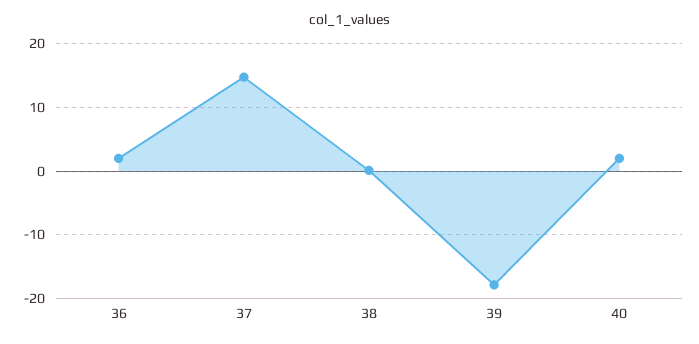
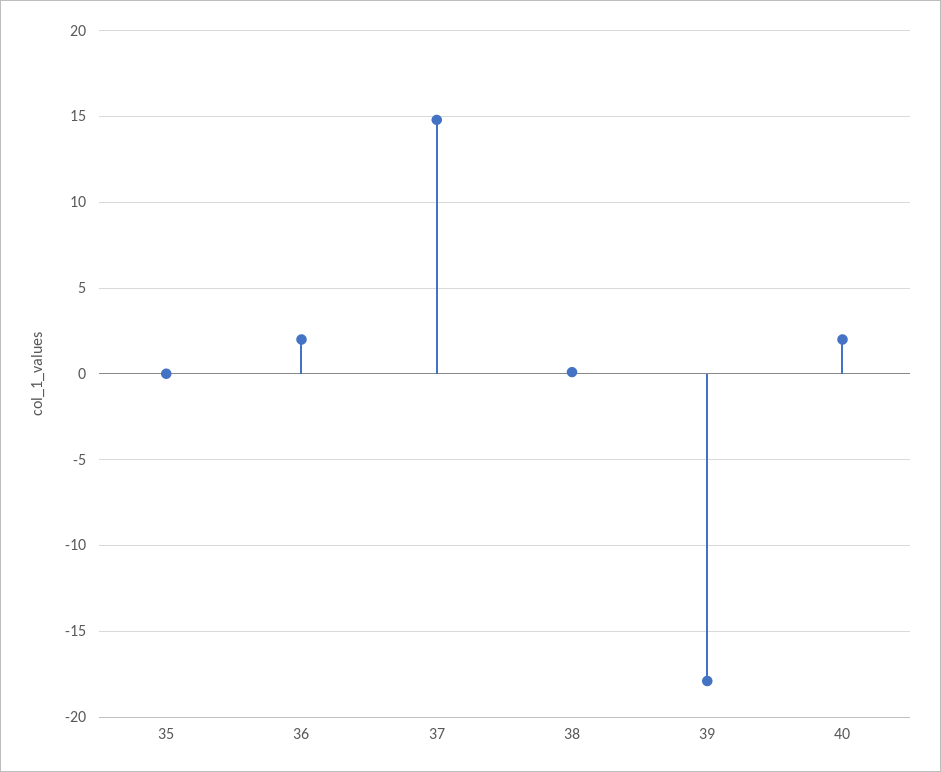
35: none -> 0

